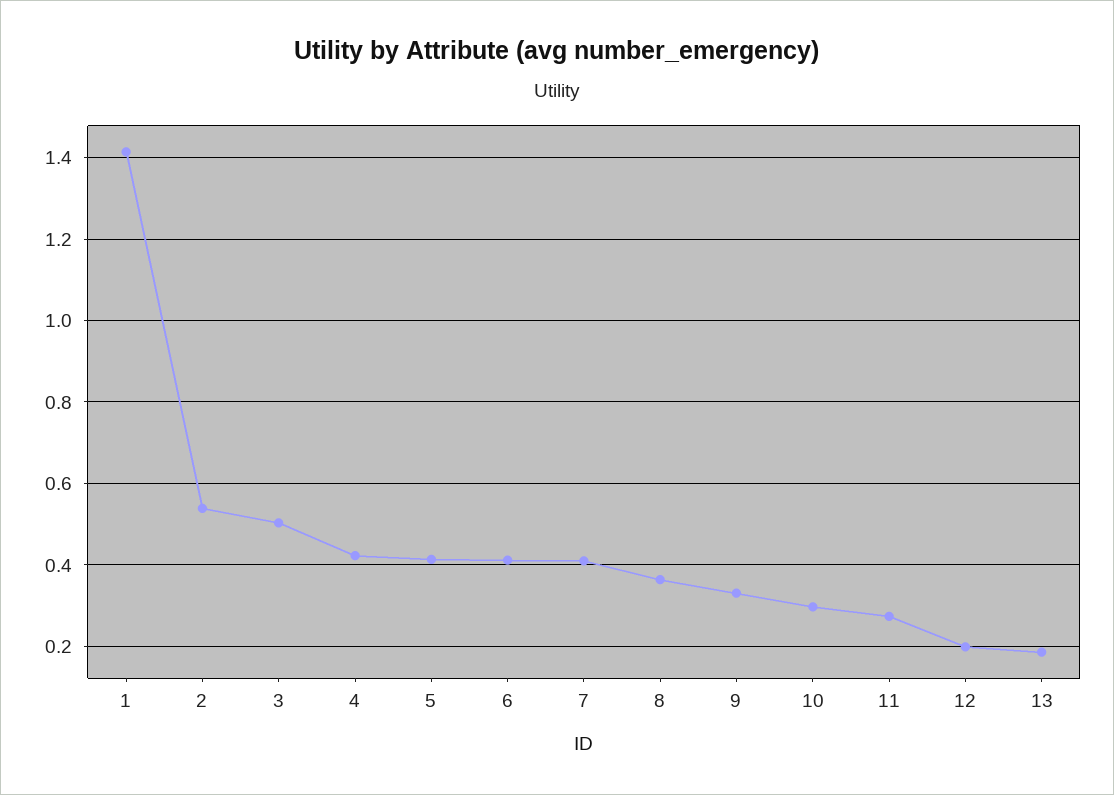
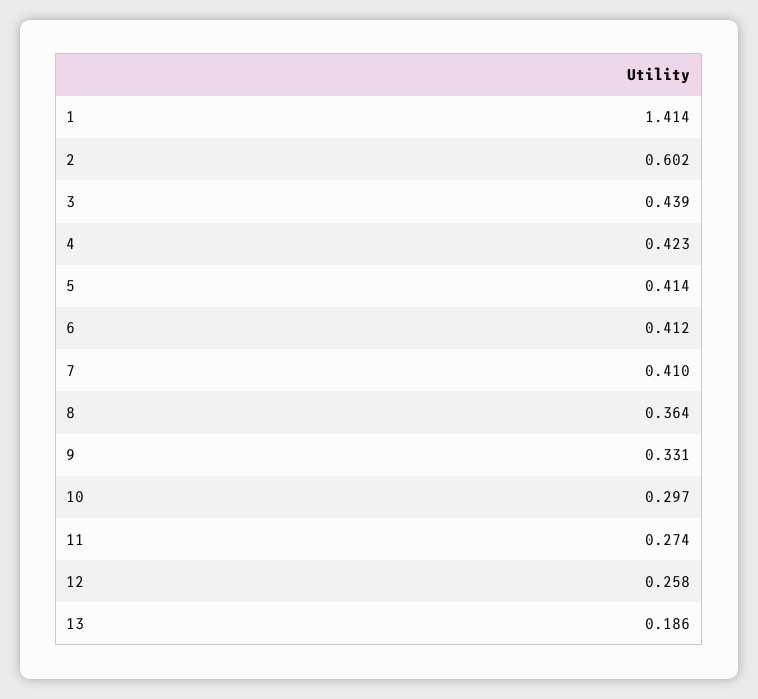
2: 0.54 -> 0.602
3: 0.5 -> 0.439
12: 0.2 -> 0.258

